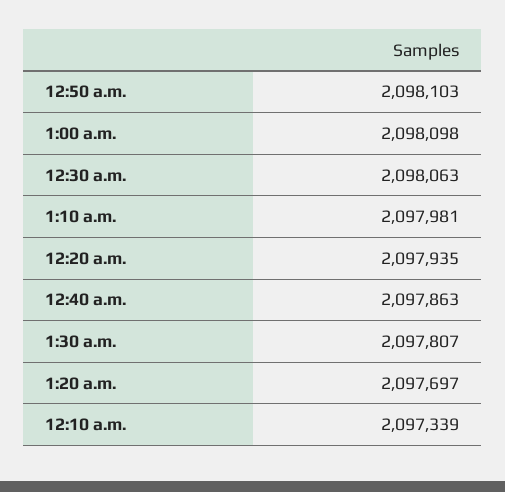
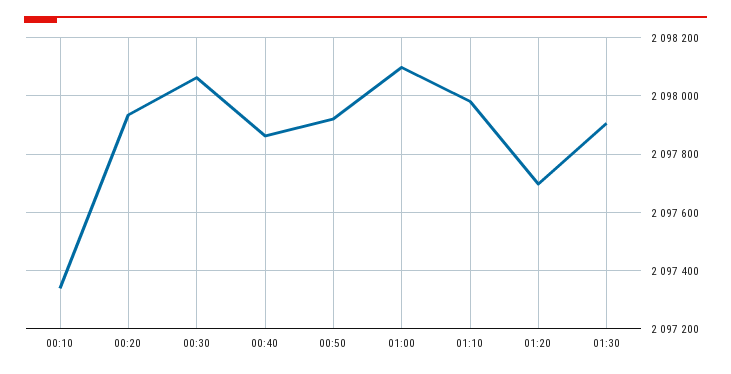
12:50 a.m.: 2098103 -> 2097925
1:30 a.m.: 2097807 -> 2097900

